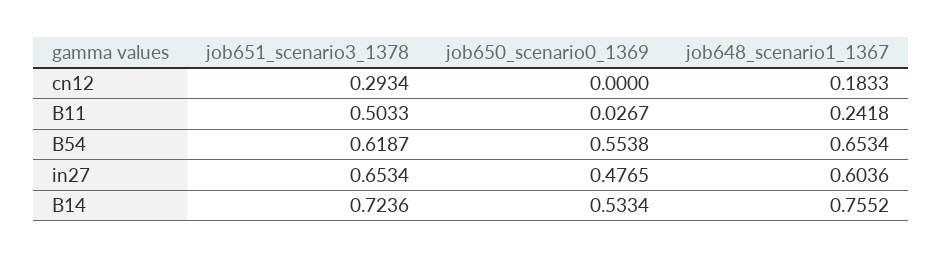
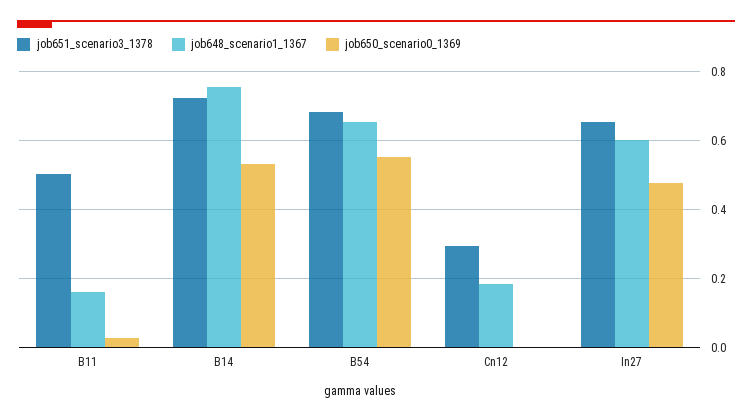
job648_scenario1_1367, B11: 0.2418 -> 0.16
job651_scenario3_1378, B54: 0.6187 -> 0.68

